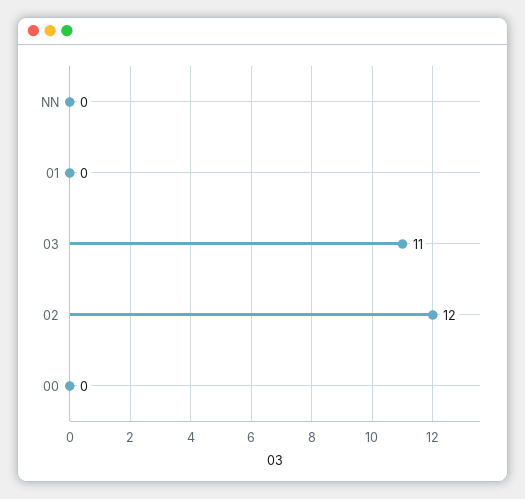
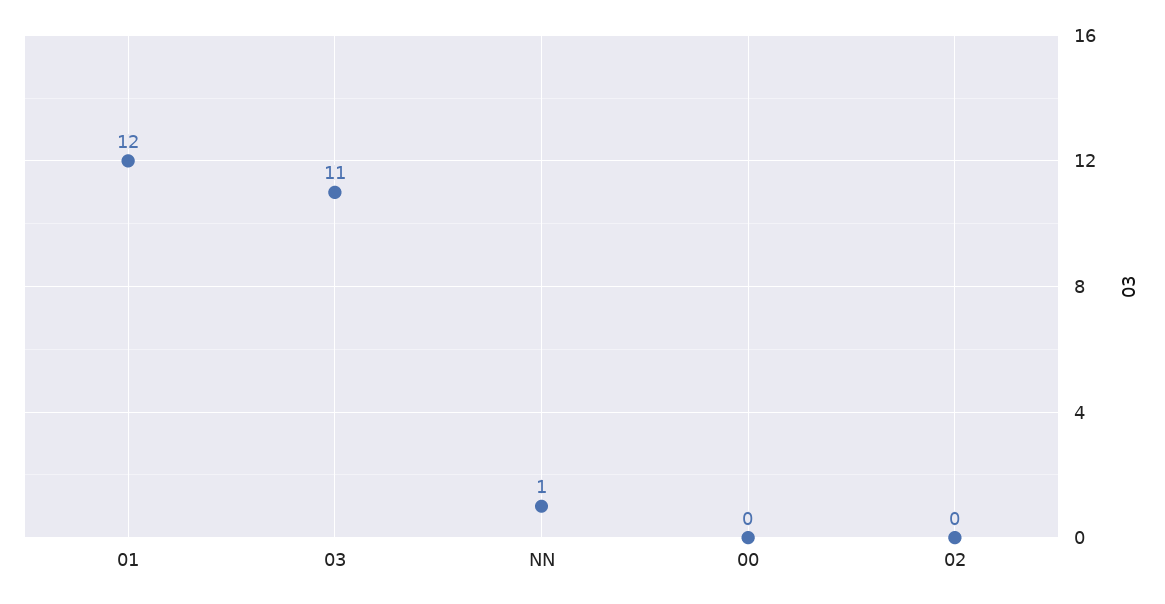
NN: 0 -> 1
01: 0 -> 12
02: 12 -> 0

